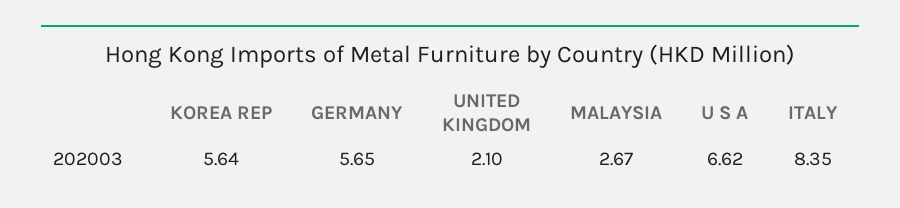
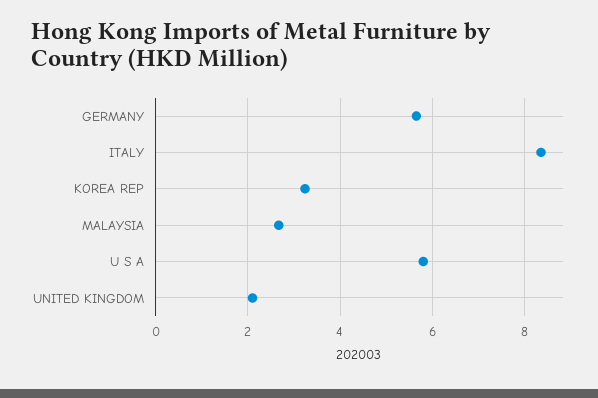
KOREA REP: 5.64 -> 3.2
U S A: 6.62 -> 5.8

